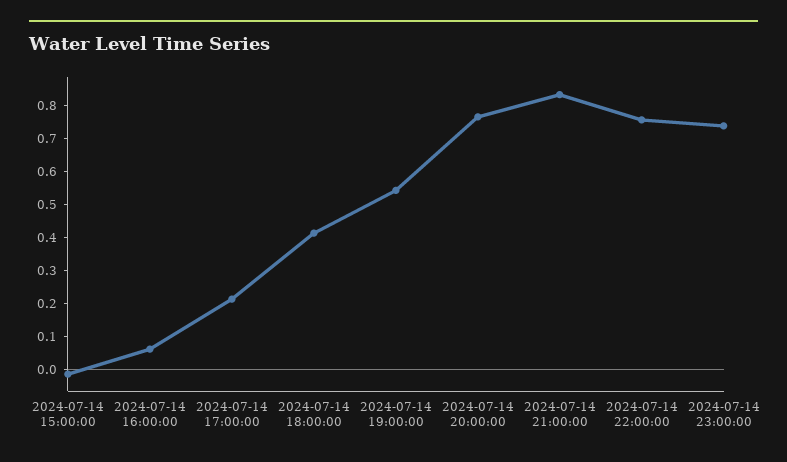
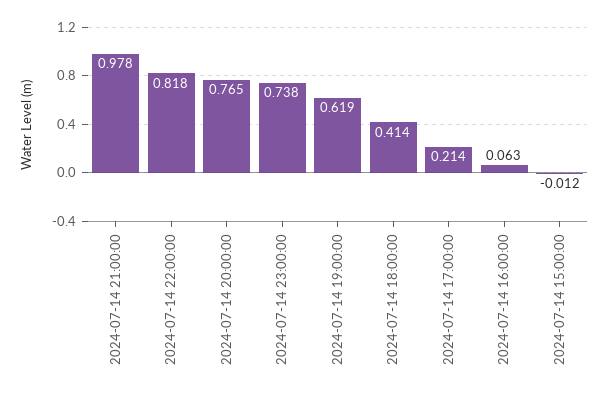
2024-07-14 19:00:00: 0.55 -> 0.619
2024-07-14 21:00:00: 0.825 -> 0.978
2024-07-14 22:00:00: 0.75 -> 0.818

